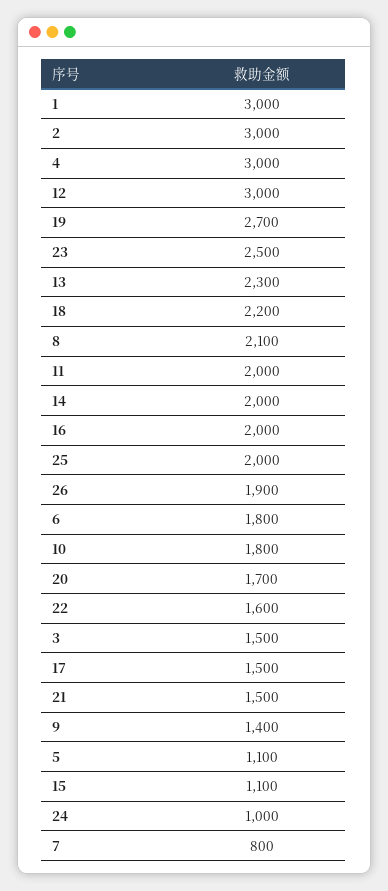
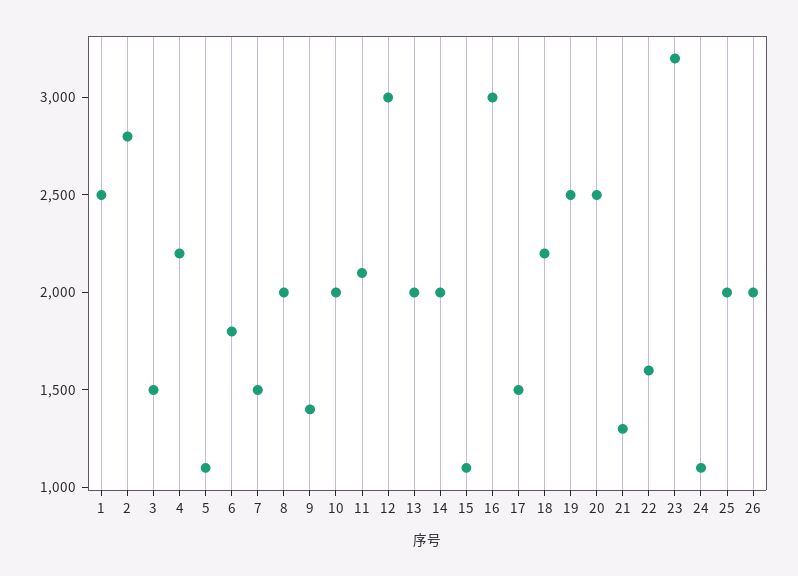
1: 3000 -> 2500
2: 3000 -> 2800
4: 3000 -> 2200
19: 2700 -> 2500
23: 2500 -> 3200
13: 2300 -> 2000
8: 2100 -> 2000
11: 2000 -> 2100
16: 2000 -> 3000
26: 1900 -> 2000
10: 1800 -> 2000
20: 1700 -> 2500
21: 1500 -> 1300
24: 1000 -> 1100
7: 800 -> 1500

